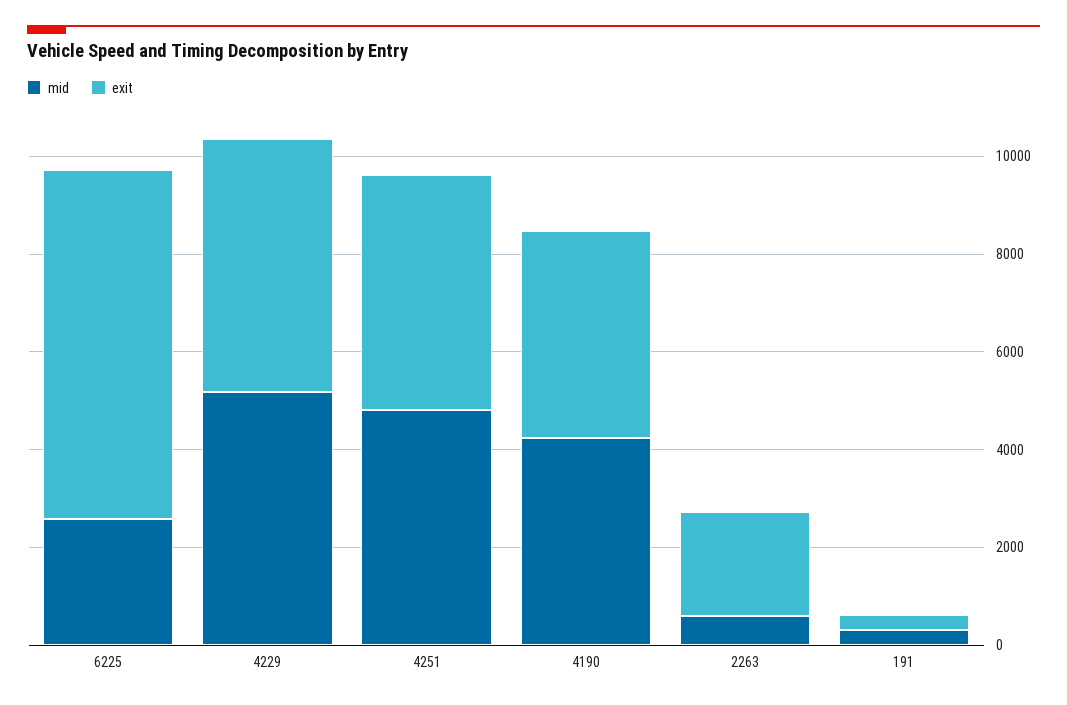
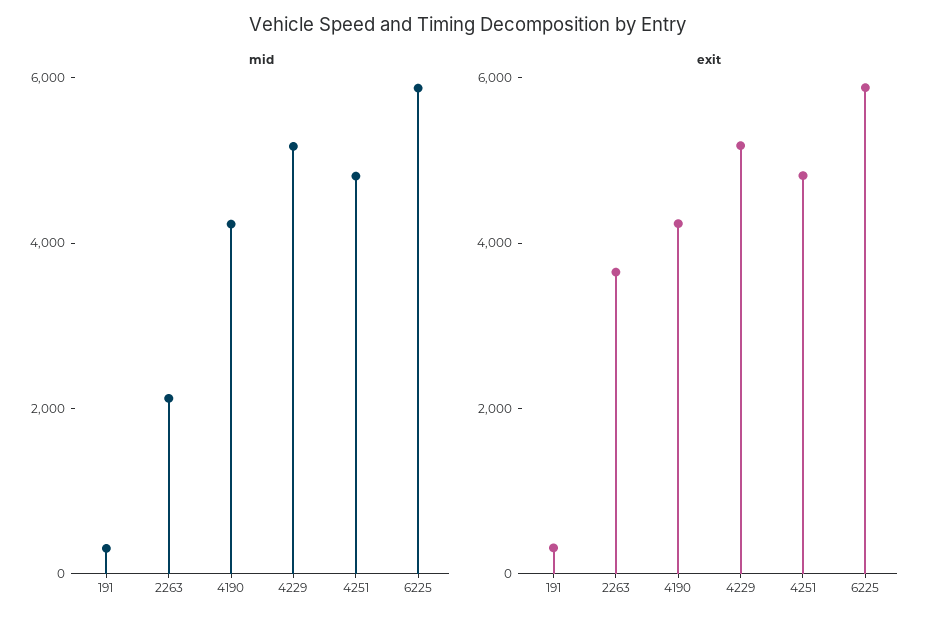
mid, 6225: 2500 -> 6000
exit, 6225: 7000 -> 6000
mid, 2263: 500 -> 2000
exit, 2263: 2000 -> 3500

